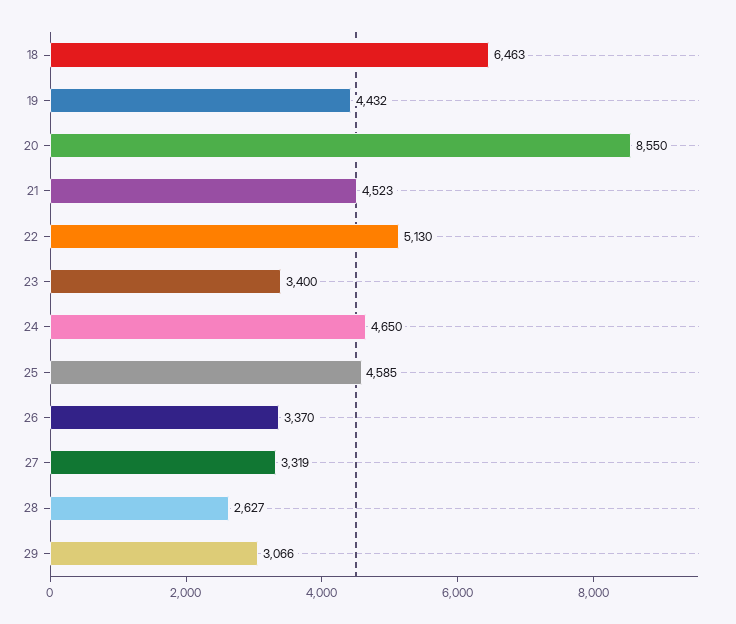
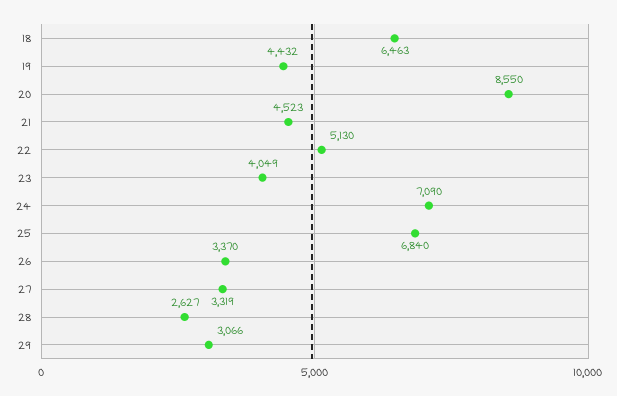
23: 3400 -> 4049
24: 4650 -> 7090
25: 4585 -> 6840

